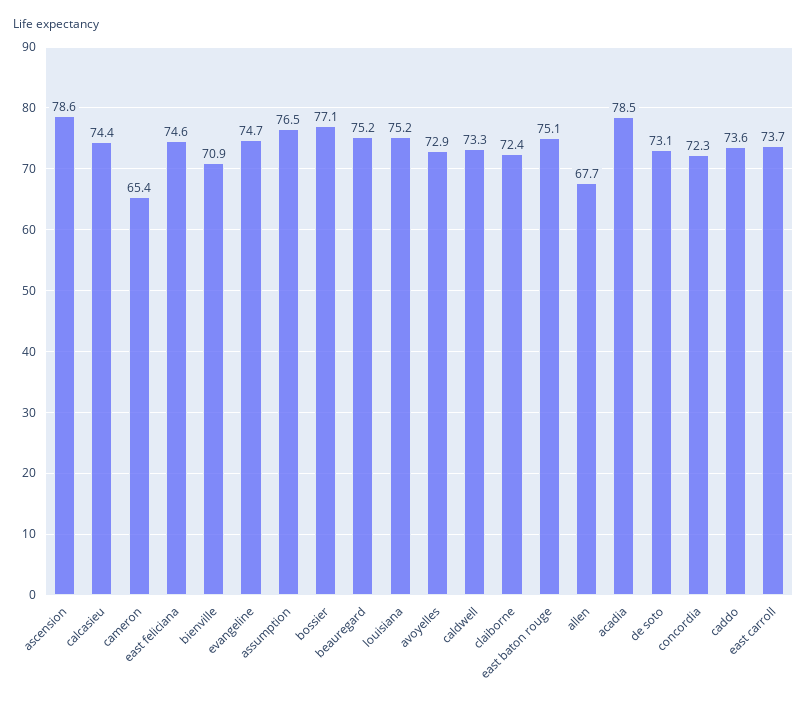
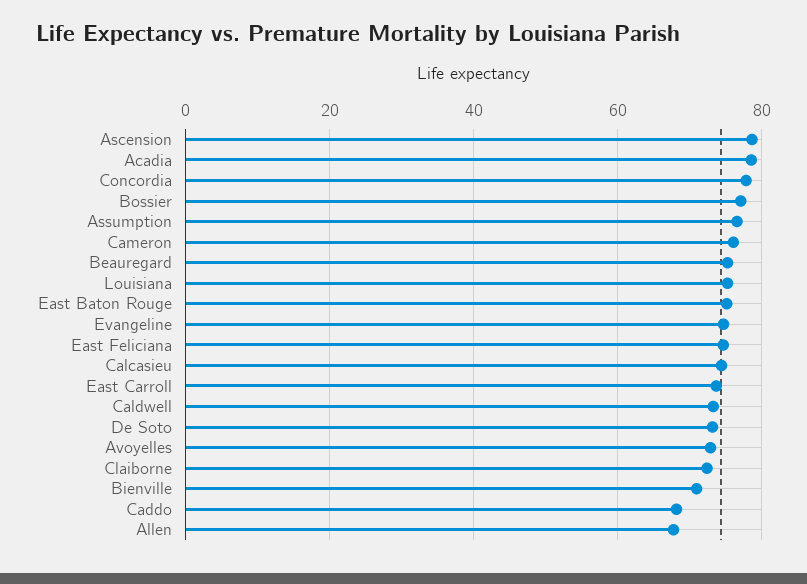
cameron: 65.4 -> 76
concordia: 72.3 -> 78
caddo: 73.6 -> 68

